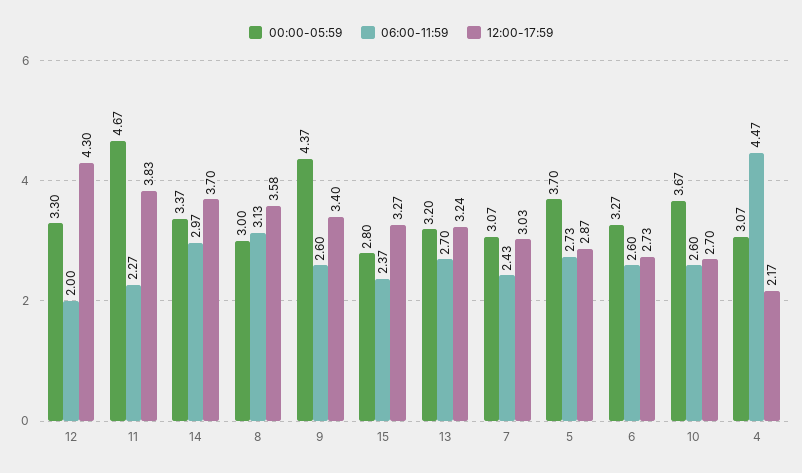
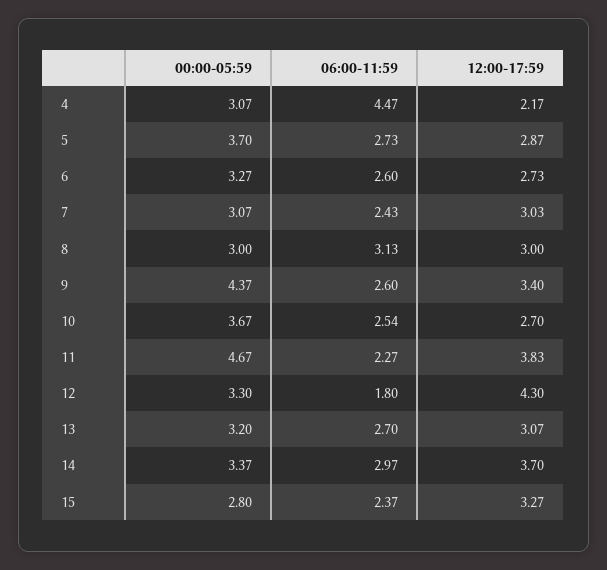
06:00-11:59, 12: 2 -> 1.8
12:00-17:59, 8: 3.58 -> 3
12:00-17:59, 13: 3.24 -> 3.07
06:00-11:59, 10: 2.6 -> 2.54

